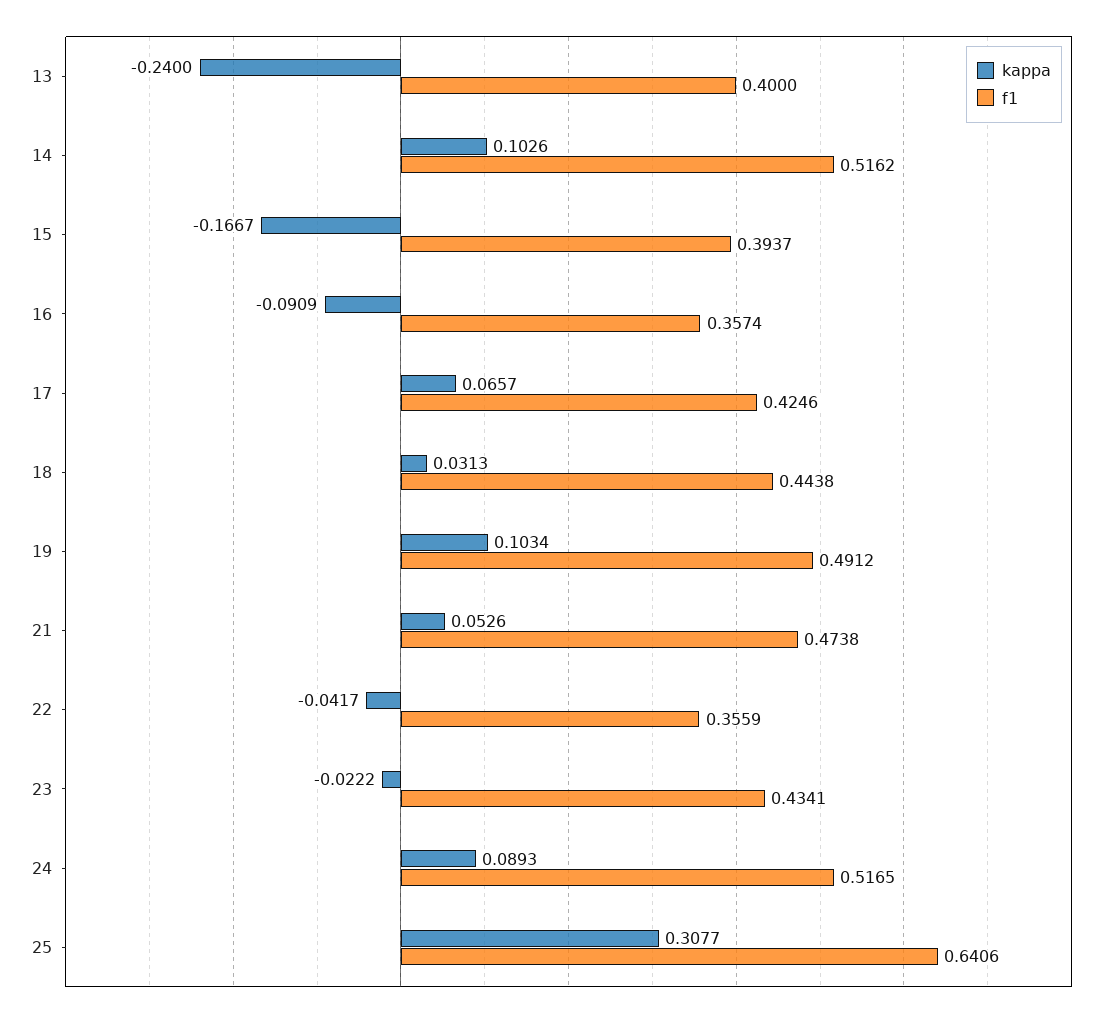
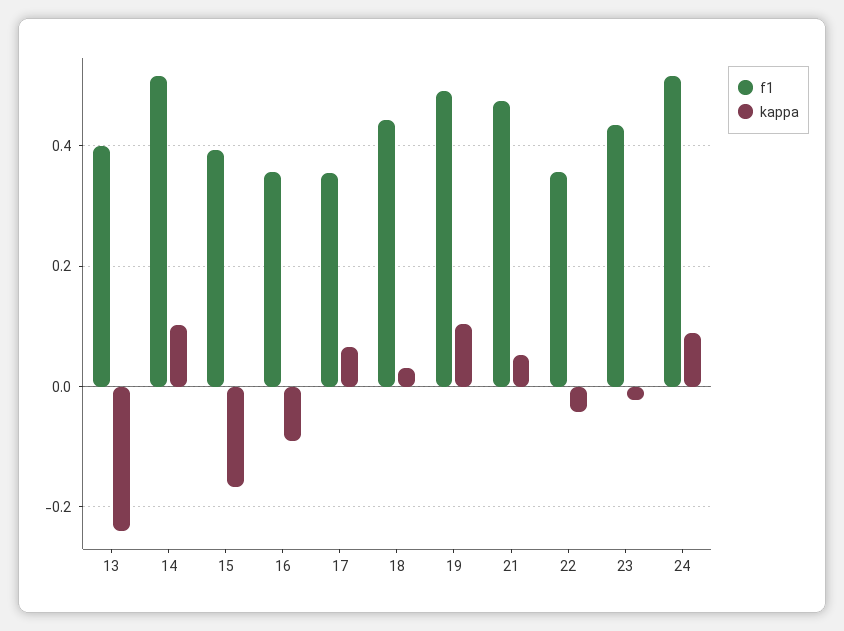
f1, 17: 0.4246 -> 0.36
kappa, 25: 0.3077 -> none
f1, 25: 0.6406 -> none

